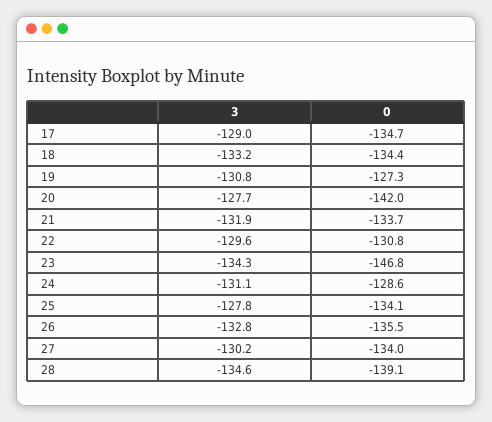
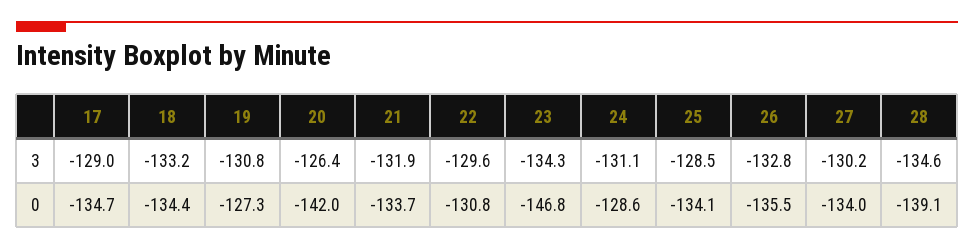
3, 20: -127.7 -> -126.4
3, 25: -127.8 -> -128.5

